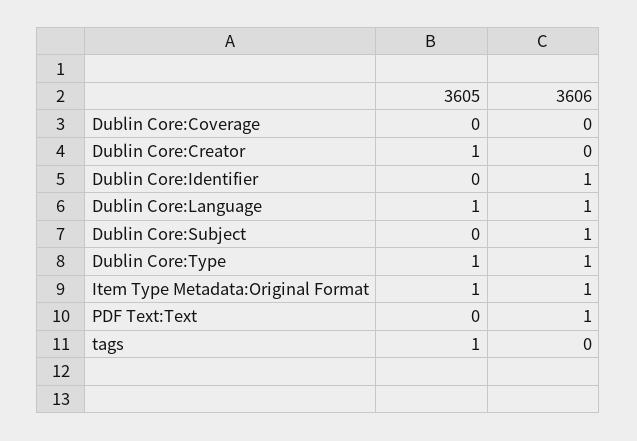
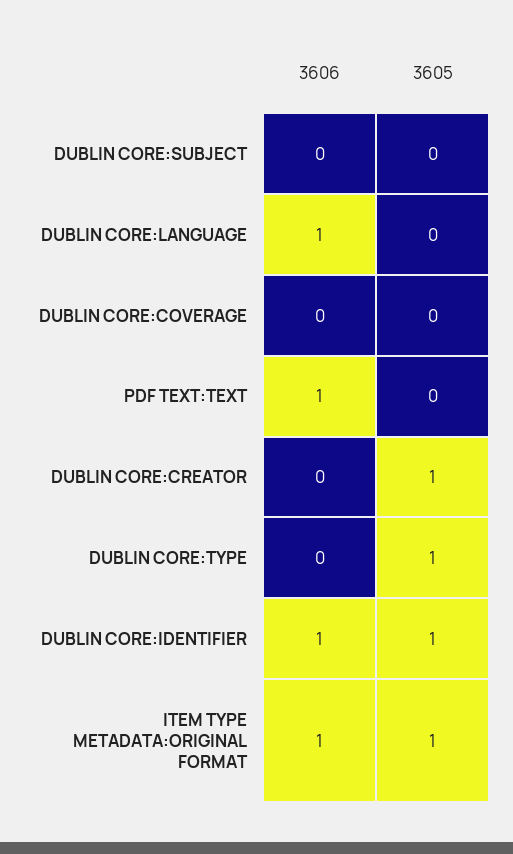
3605, Dublin Core:Identifier: 0 -> 1
3605, Dublin Core:Language: 1 -> 0
3606, Dublin Core:Subject: 1 -> 0
3606, Dublin Core:Type: 1 -> 0
3605, tags: 1 -> none
3606, tags: 0 -> none

